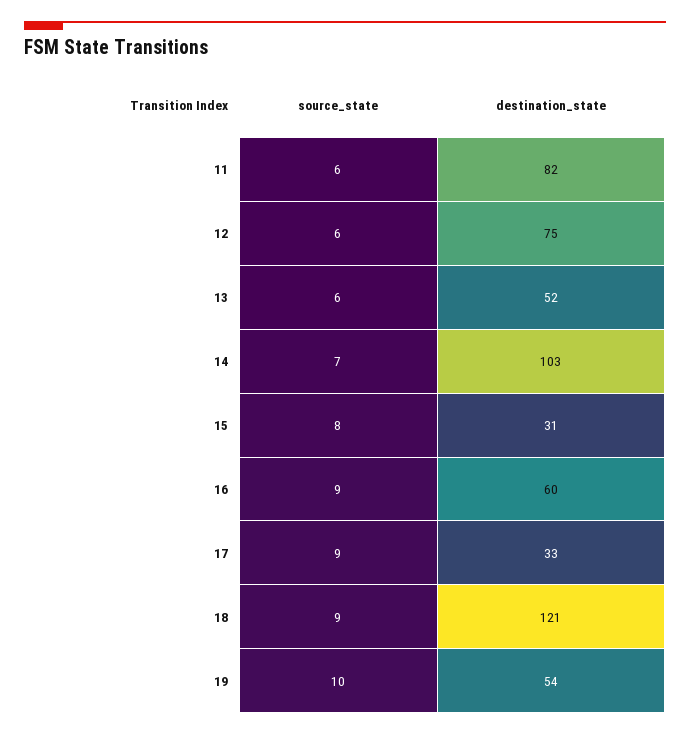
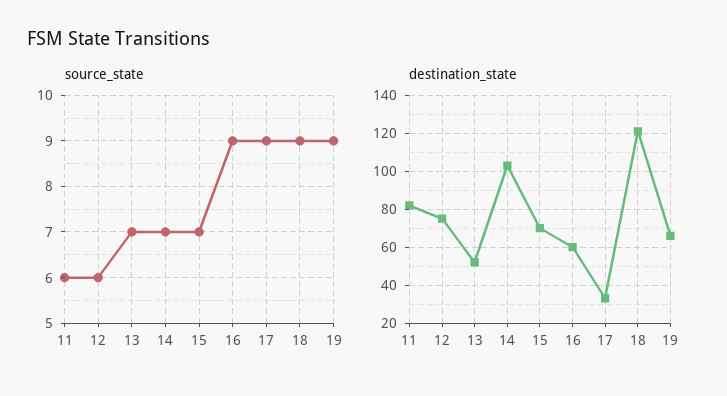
source_state, 13: 6 -> 7
source_state, 15: 8 -> 7
destination_state, 15: 31 -> 70
source_state, 19: 10 -> 9
destination_state, 19: 54 -> 65

